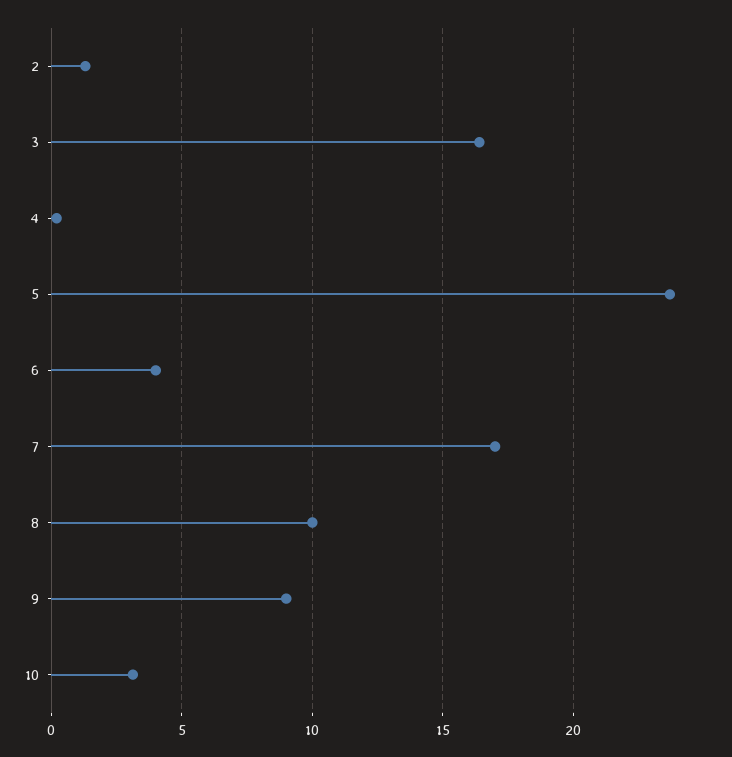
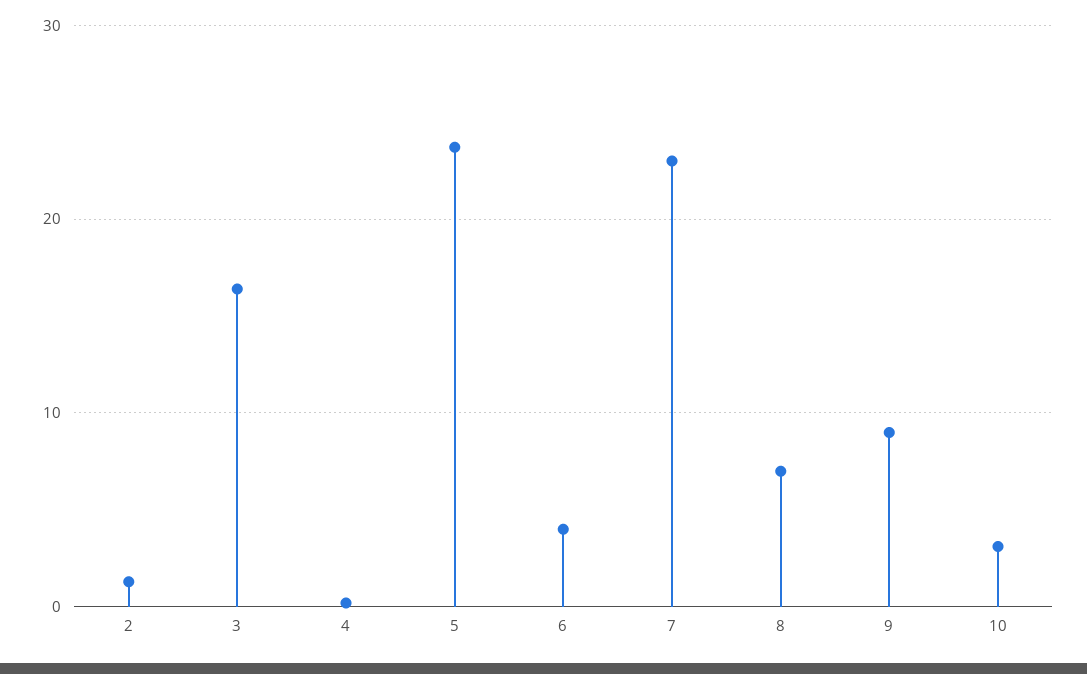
7: 17 -> 23
8: 10 -> 7

